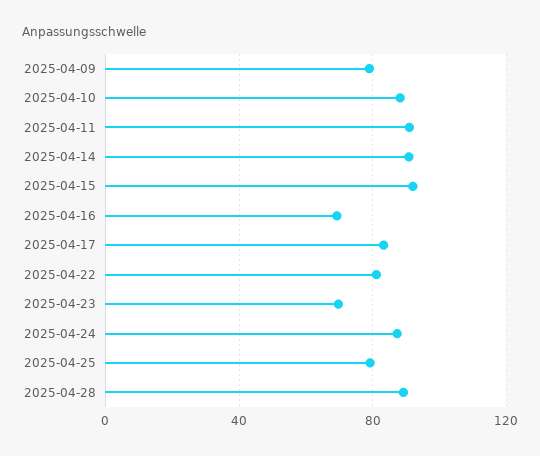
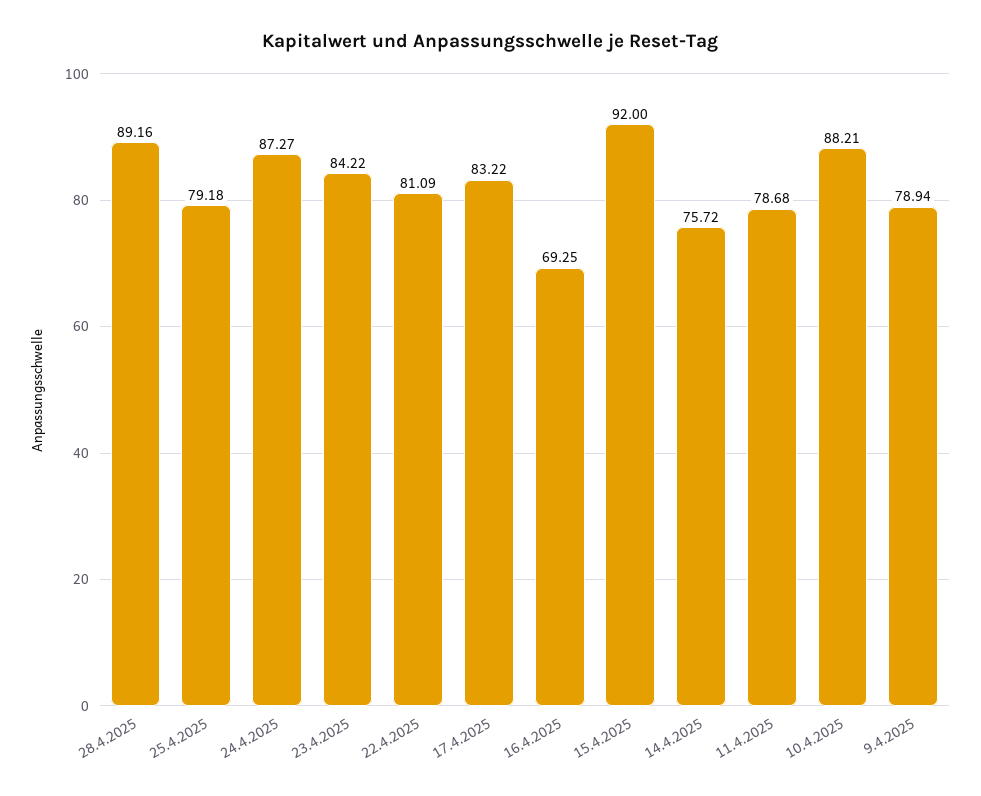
2025-04-11: 90 -> 78.68
2025-04-14: 90 -> 75.72
2025-04-23: 70 -> 84.22

